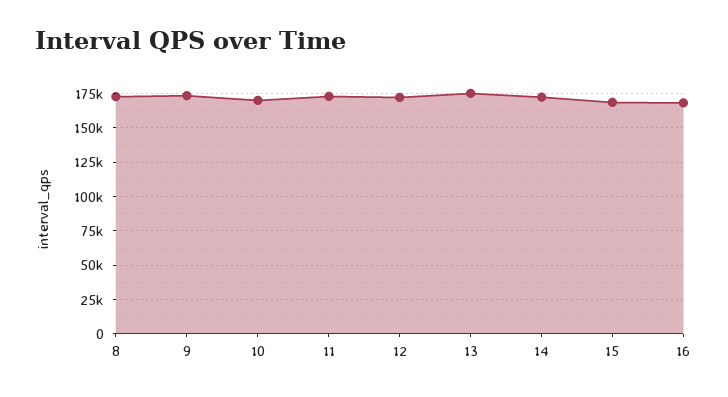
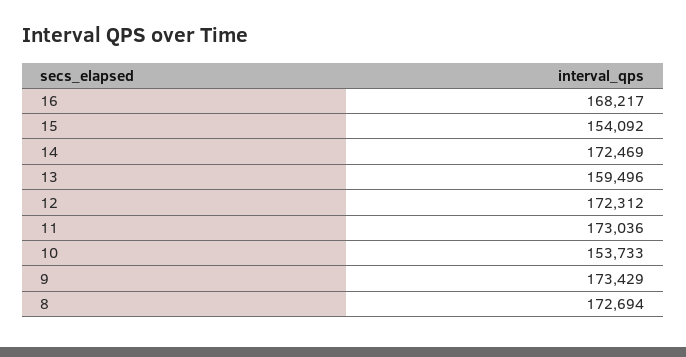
10: 170000 -> 153733
13: 175000 -> 159496
15: 170000 -> 154092

